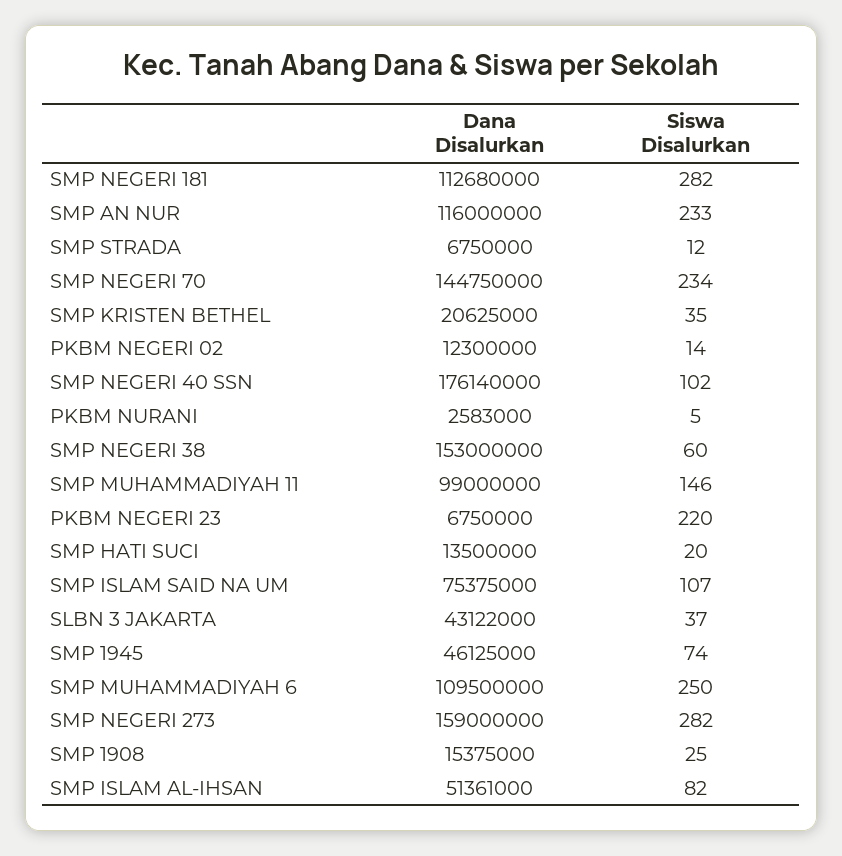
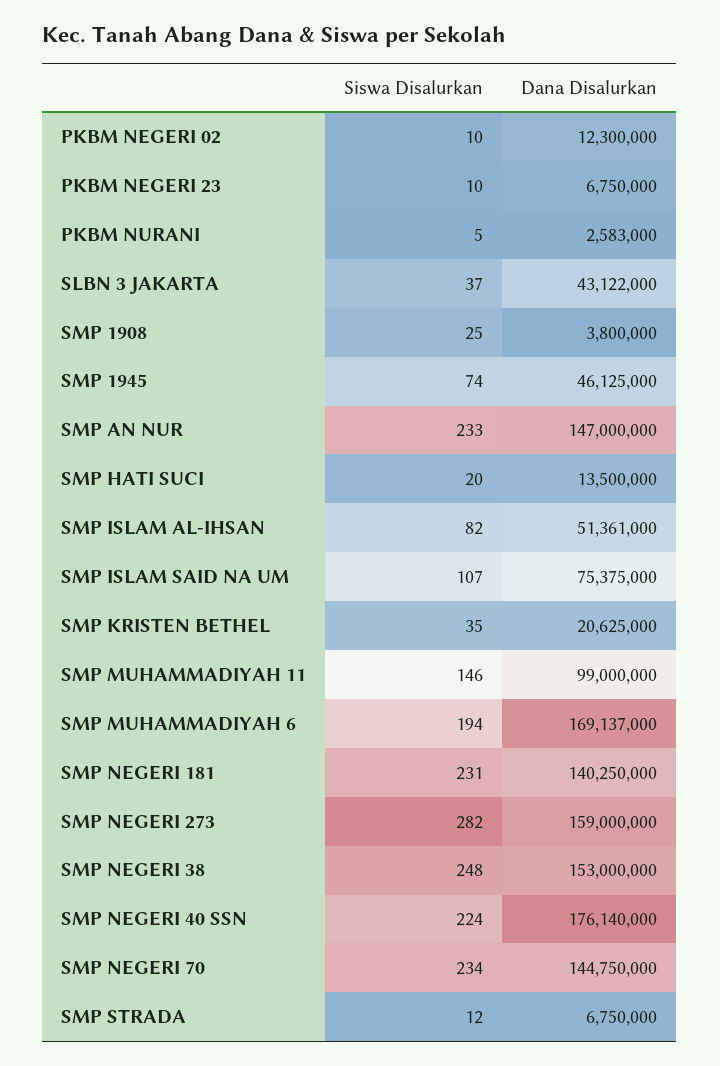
Dana Disalurkan, SMP NEGERI 181: 112680000 -> 140250000
Siswa Disalurkan, SMP NEGERI 181: 282 -> 231
Dana Disalurkan, SMP AN NUR: 116000000 -> 147000000
Siswa Disalurkan, PKBM NEGERI 02: 14 -> 10
Siswa Disalurkan, SMP NEGERI 40 SSN: 102 -> 224
Siswa Disalurkan, SMP NEGERI 38: 60 -> 248
Siswa Disalurkan, PKBM NEGERI 23: 220 -> 10
Dana Disalurkan, SMP MUHAMMADIYAH 6: 109500000 -> 169137000
Siswa Disalurkan, SMP MUHAMMADIYAH 6: 250 -> 194
Dana Disalurkan, SMP 1908: 15375000 -> 3800000

